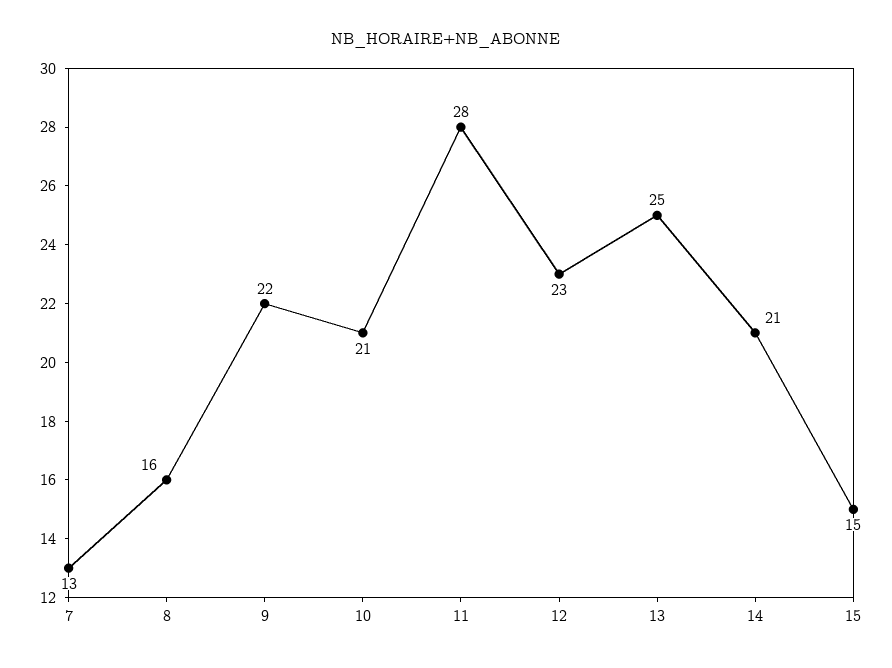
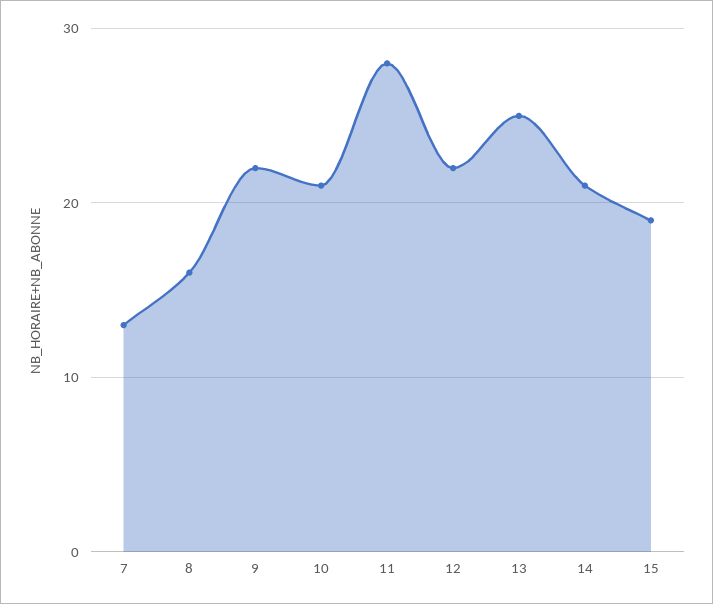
12: 23 -> 22
15: 15 -> 19

